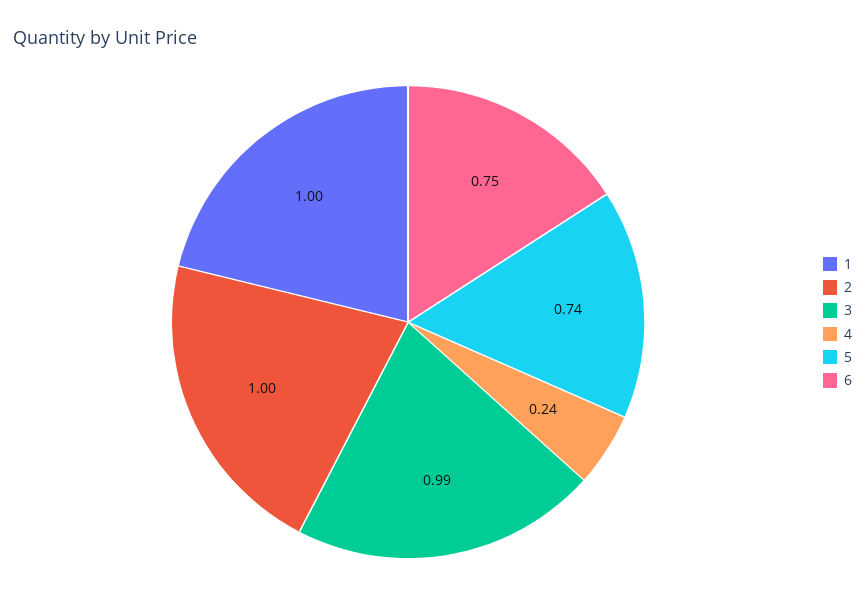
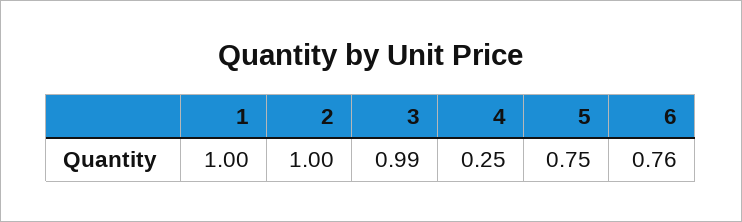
4: 0.24 -> 0.25
5: 0.74 -> 0.75
6: 0.75 -> 0.76

